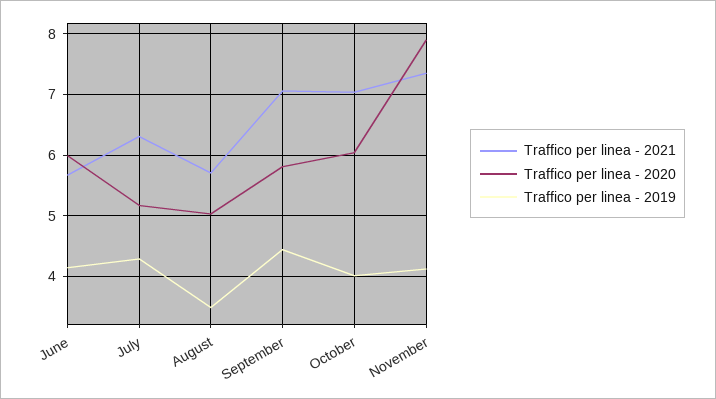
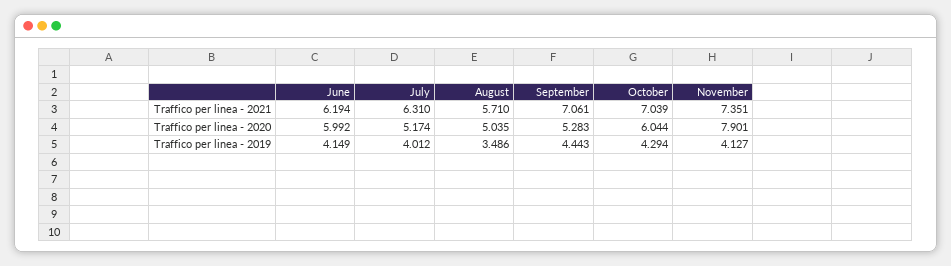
Traffico per linea - 2021, June: 5.7 -> 6.194
Traffico per linea - 2019, July: 4.3 -> 4.012
Traffico per linea - 2020, September: 5.8 -> 5.283
Traffico per linea - 2019, October: 4 -> 4.294

